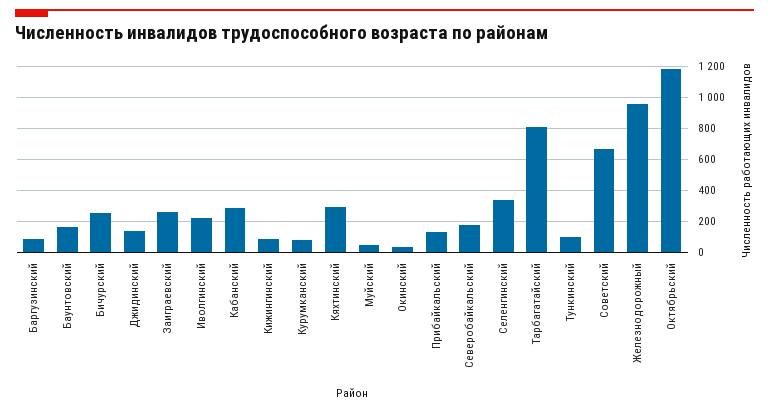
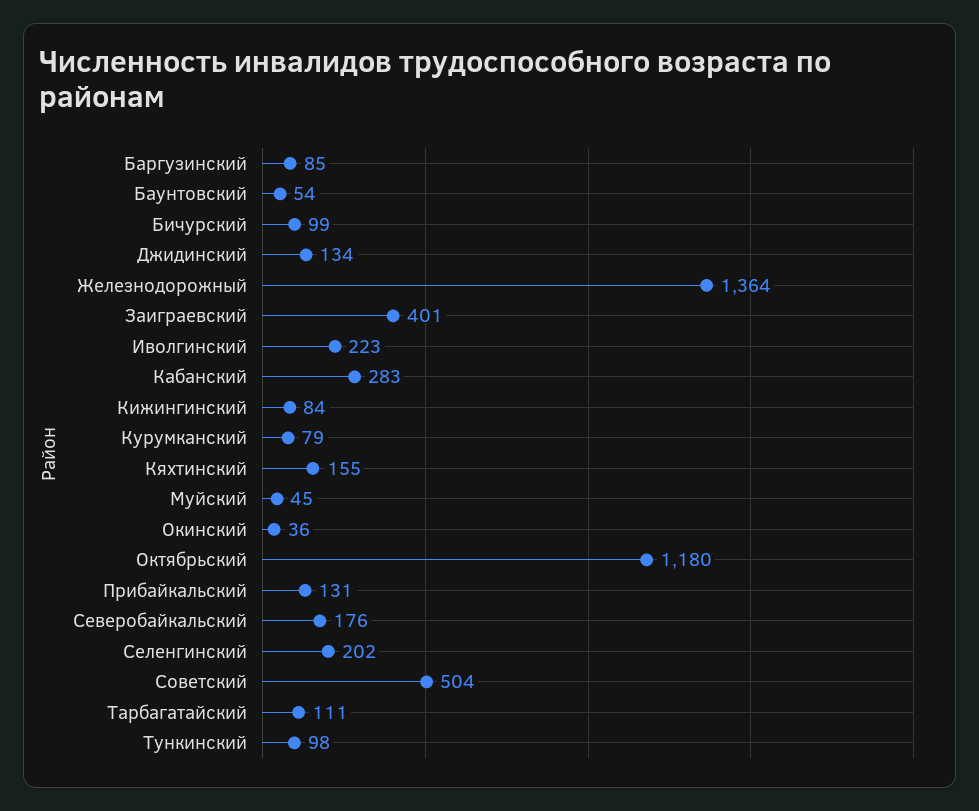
Баунтовский: 150 -> 54
Бичурский: 250 -> 99
Заиграевский: 250 -> 401
Кяхтинский: 300 -> 155
Селенгинский: 350 -> 202
Тарбагатайский: 800 -> 111
Советский: 650 -> 504
Железнодорожный: 950 -> 1364

